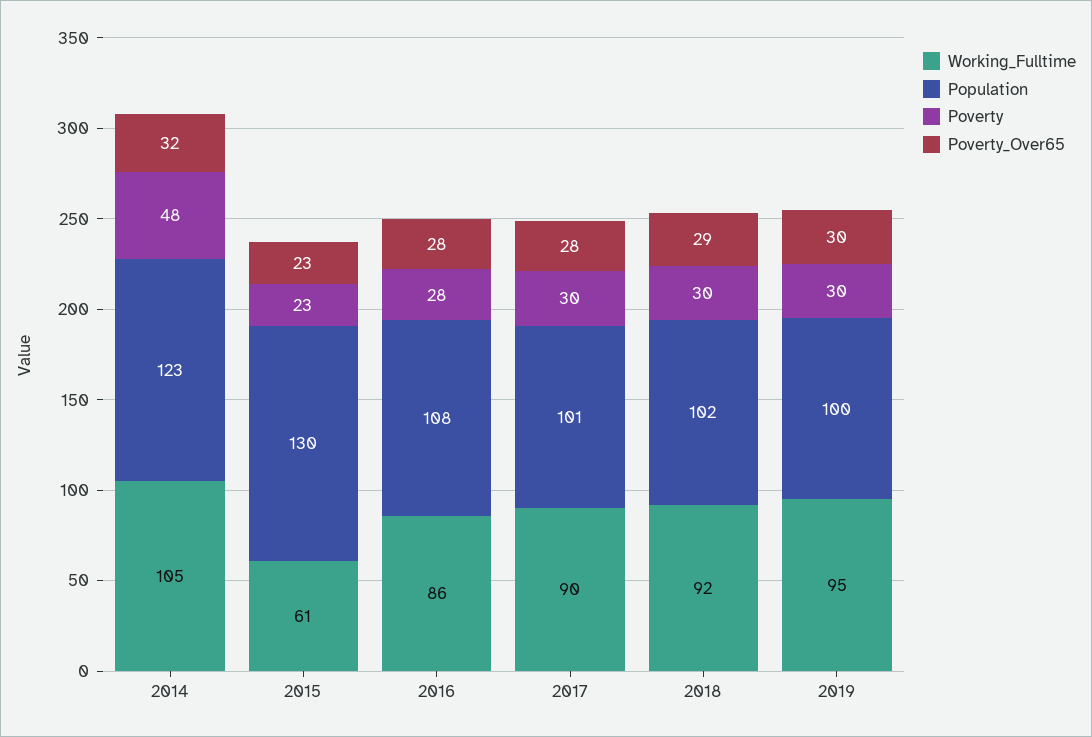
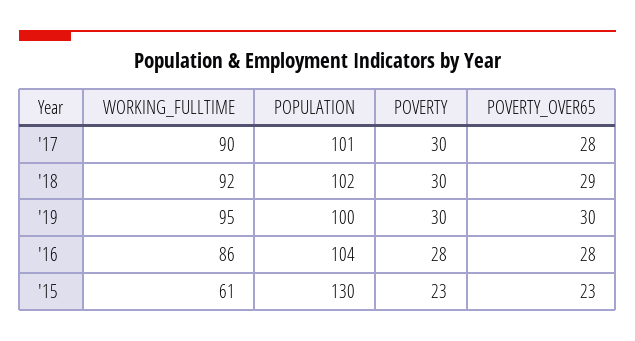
Working_Fulltime, 2014: 105 -> none
Population, 2014: 123 -> none
Poverty, 2014: 48 -> none
Poverty_Over65, 2014: 32 -> none
Population, 2016: 108 -> 104

